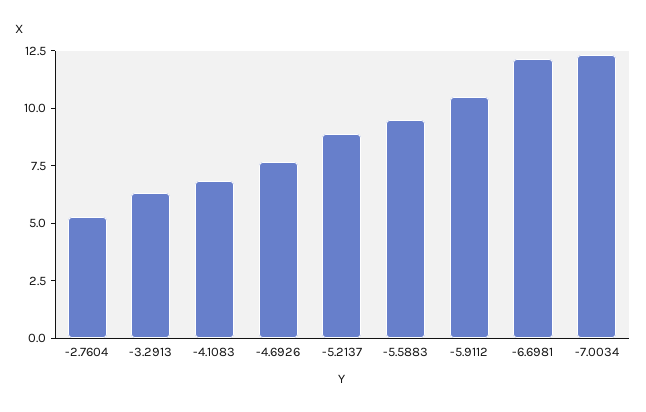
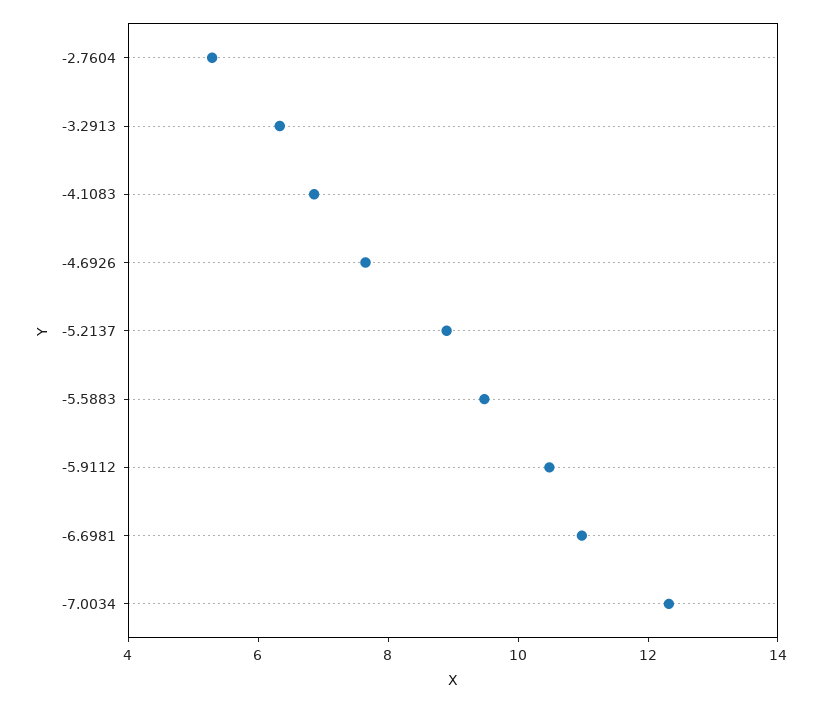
-6.6981: 12 -> 11

